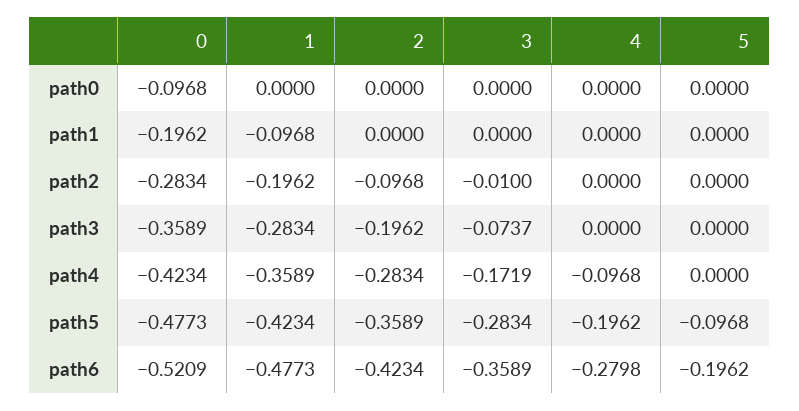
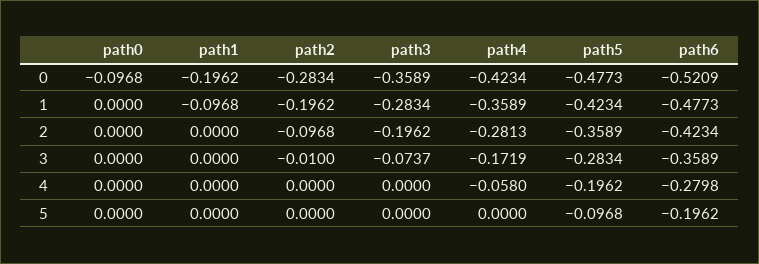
2, path4: -0.2834 -> -0.2813
4, path4: -0.0968 -> -0.058

